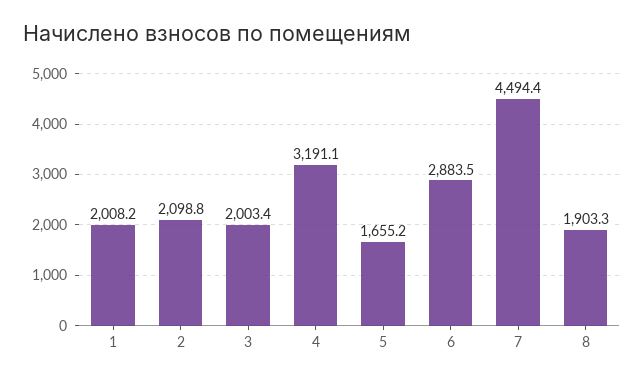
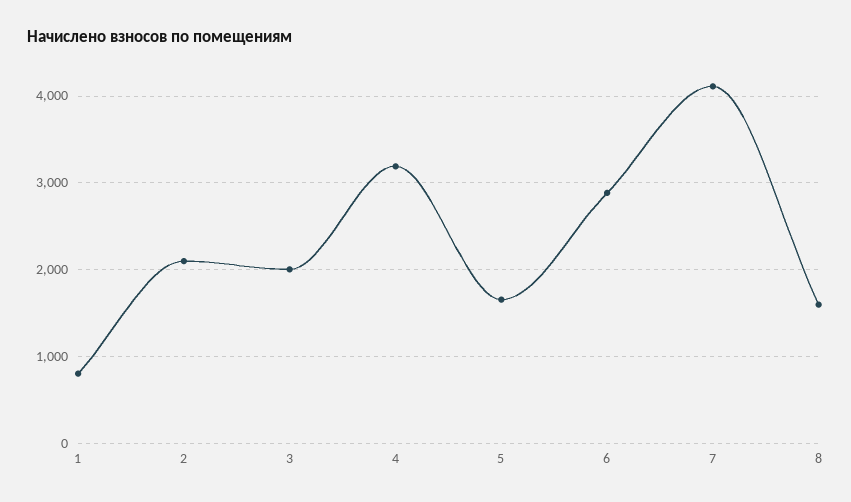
1: 2008.2 -> 800
7: 4494.4 -> 4100
8: 1903.3 -> 1600

